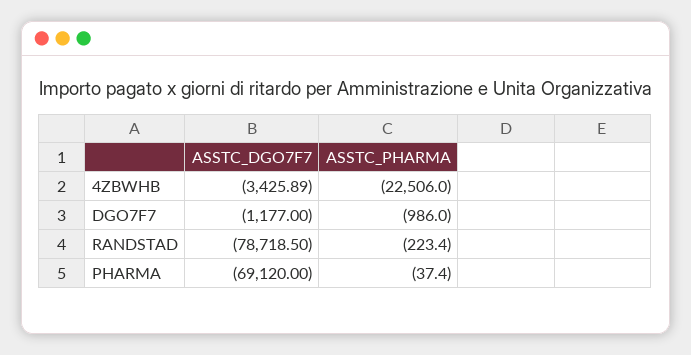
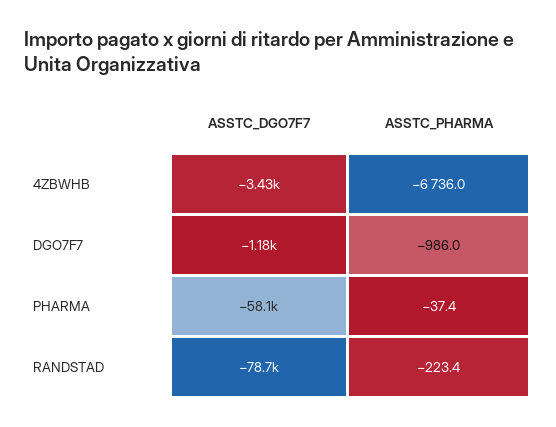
ASSTC_PHARMA, 4ZBWHB: -22506 -> -6736
ASSTC_DGO7F7, PHARMA: -69120 -> -58100

